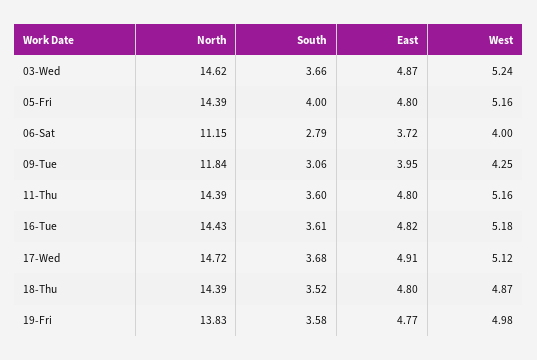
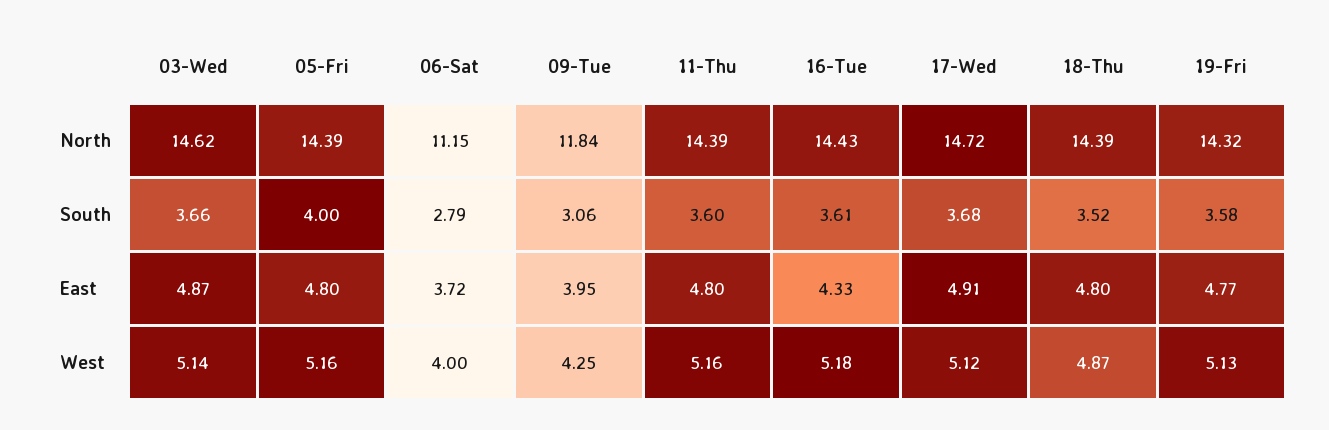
West, 03-Wed: 5.24 -> 5.14
East, 16-Tue: 4.82 -> 4.33
North, 19-Fri: 13.83 -> 14.32
West, 19-Fri: 4.98 -> 5.13

